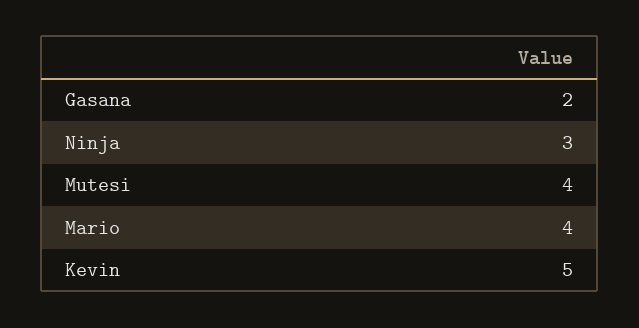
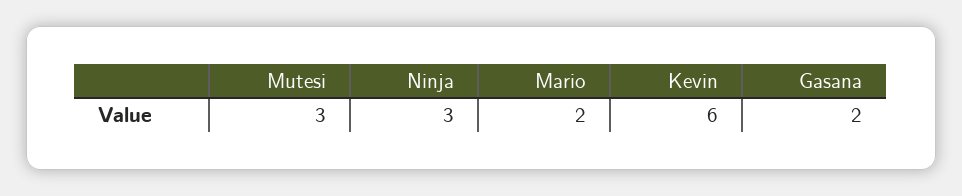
Mutesi: 4 -> 3
Mario: 4 -> 2
Kevin: 5 -> 6

